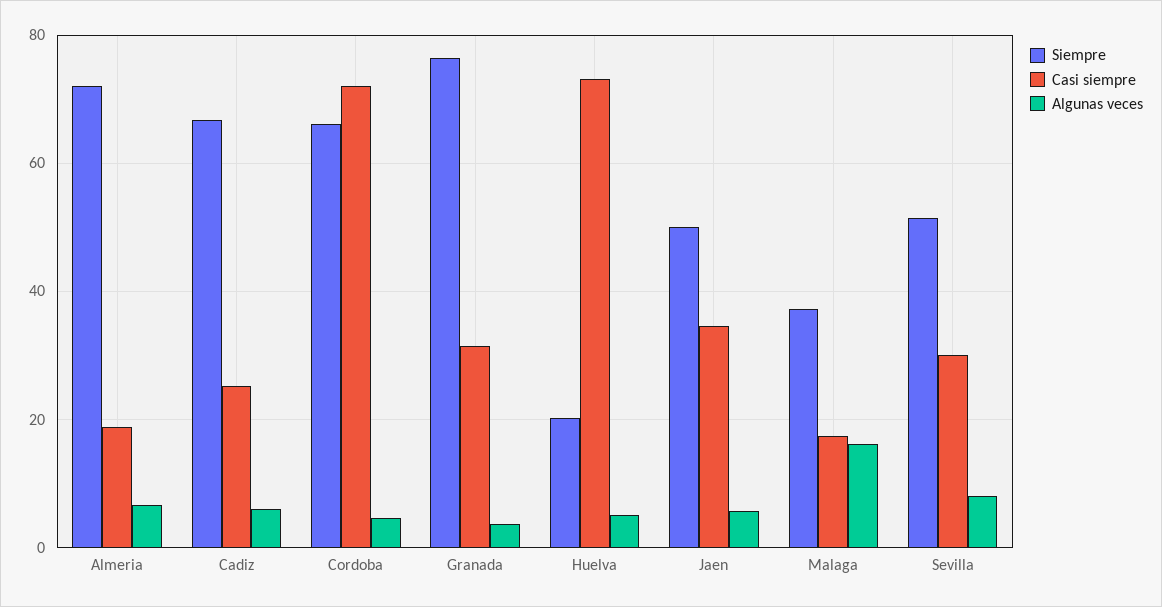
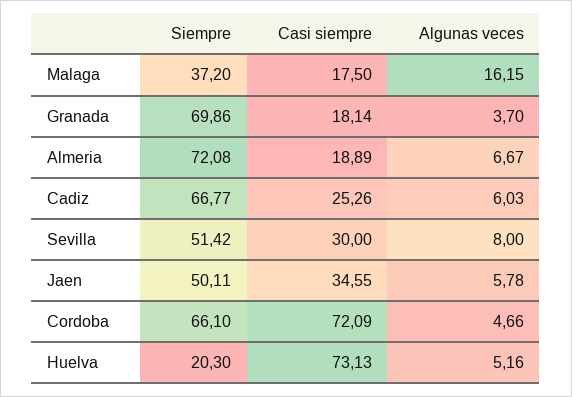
Siempre, Granada: 76 -> 69.86
Casi siempre, Granada: 32 -> 18.14

